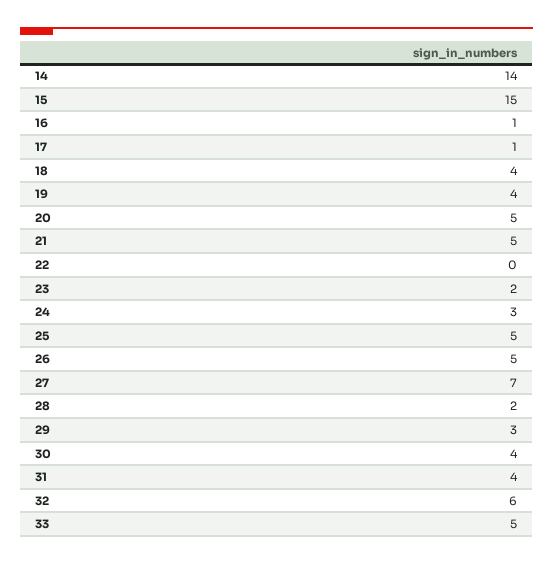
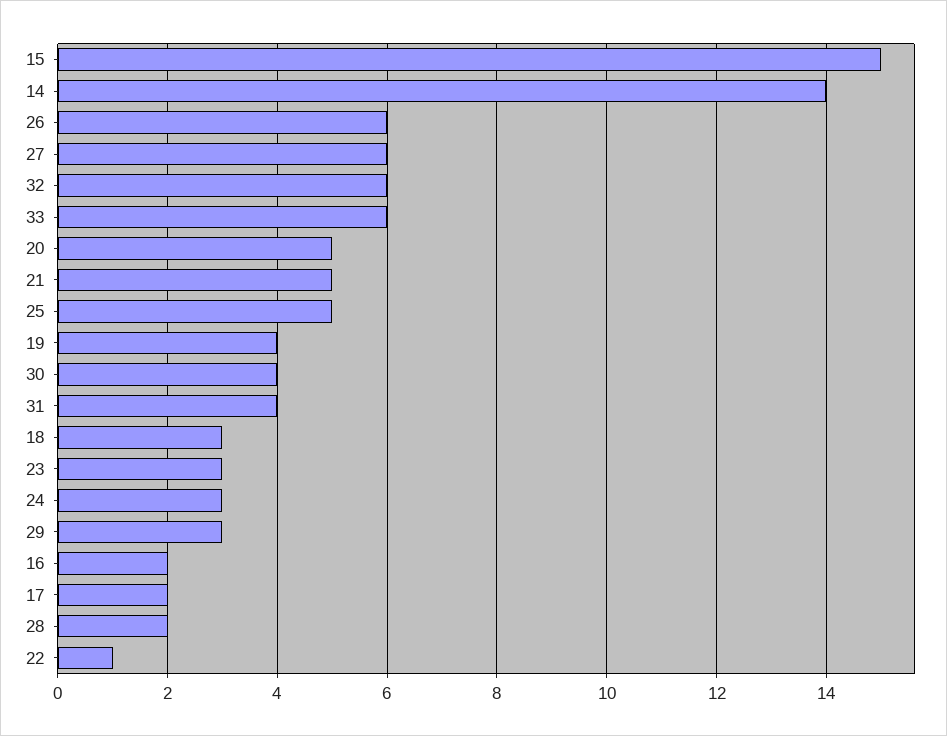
16: 1 -> 2
17: 1 -> 2
18: 4 -> 3
22: 0 -> 1
23: 2 -> 3
26: 5 -> 6
27: 7 -> 6
33: 5 -> 6

